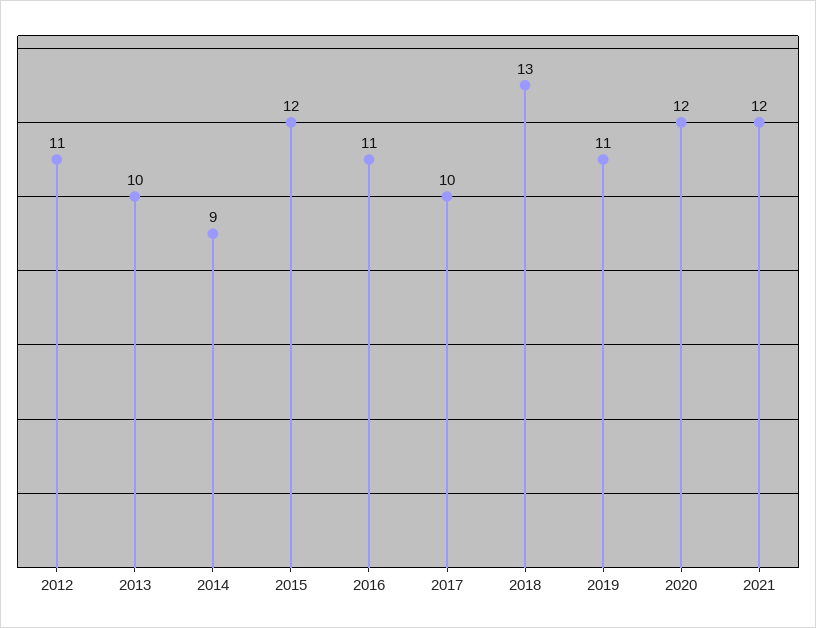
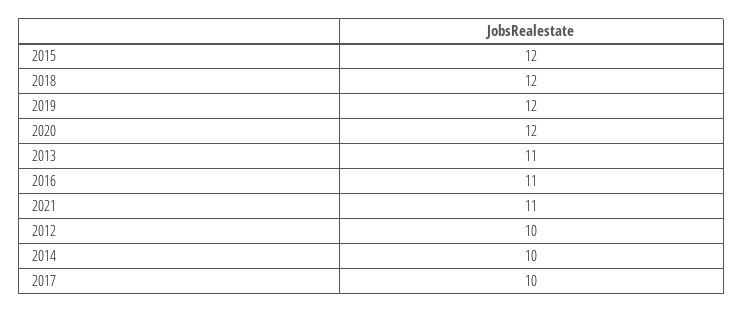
2012: 11 -> 10
2013: 10 -> 11
2014: 9 -> 10
2018: 13 -> 12
2019: 11 -> 12
2021: 12 -> 11

